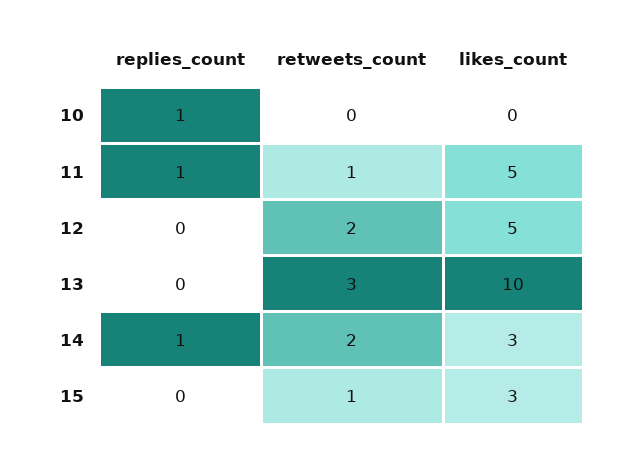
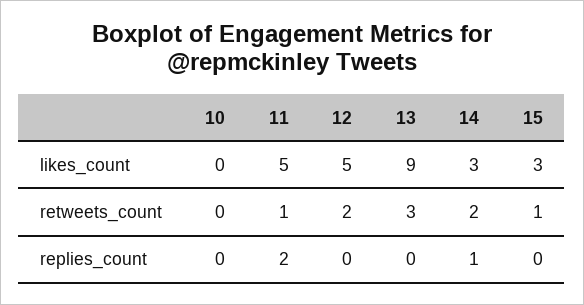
replies_count, 10: 1 -> 0
replies_count, 11: 1 -> 2
likes_count, 13: 10 -> 9

